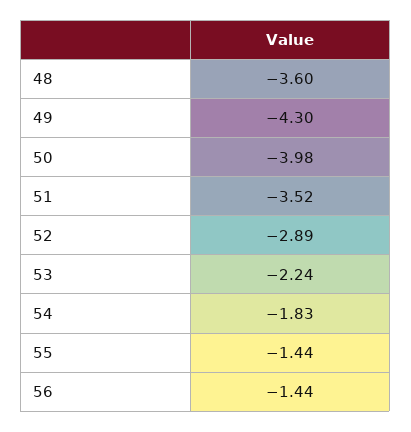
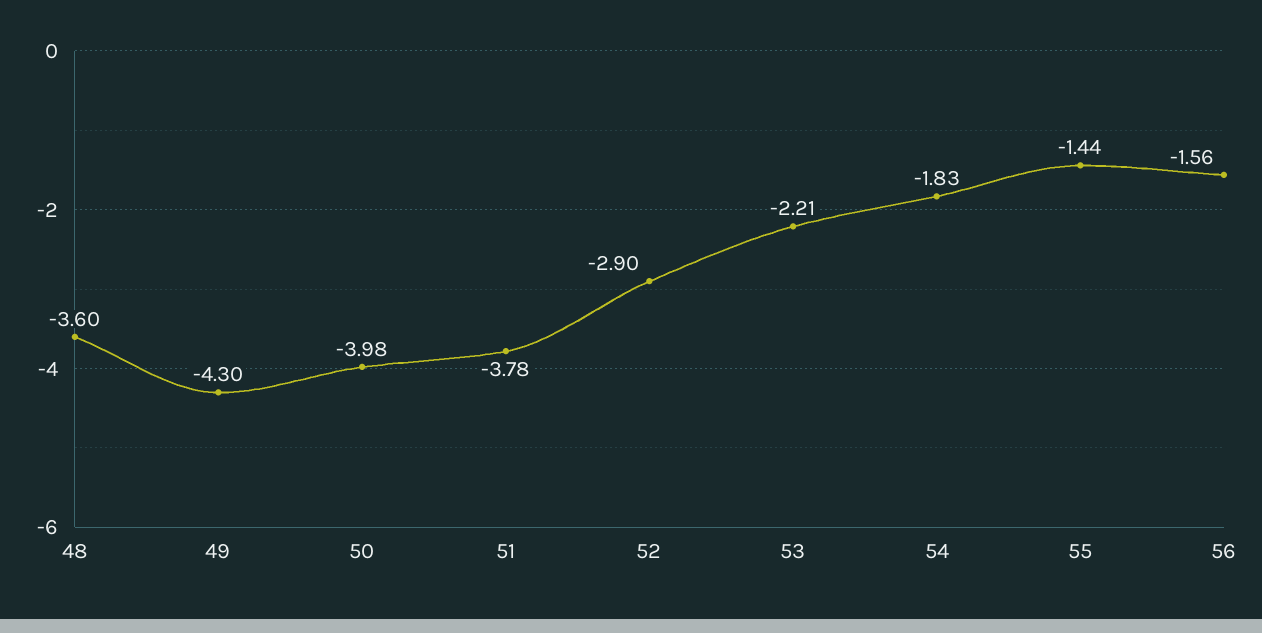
51: -3.52 -> -3.78
52: -2.89 -> -2.9
53: -2.24 -> -2.21
56: -1.44 -> -1.56

